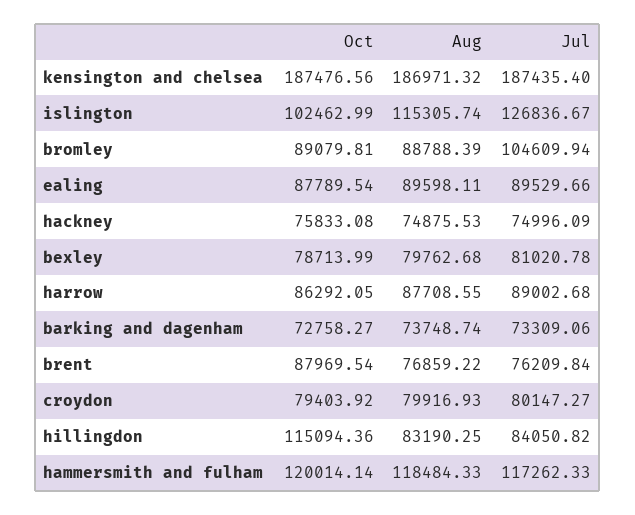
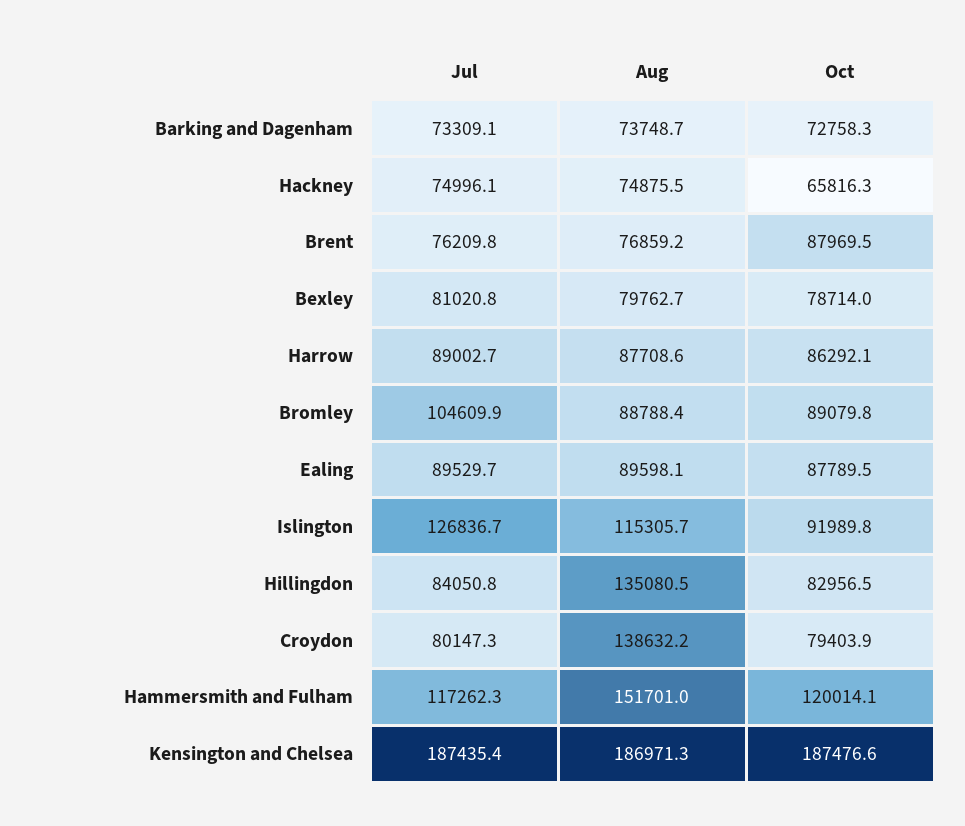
Oct, islington: 102462.99 -> 91989.8
Oct, hackney: 75833.08 -> 65816.3
Aug, croydon: 79916.93 -> 138632.2
Oct, hillingdon: 115094.36 -> 82956.5
Aug, hillingdon: 83190.25 -> 135080.5
Aug, hammersmith and fulham: 118484.33 -> 151701

